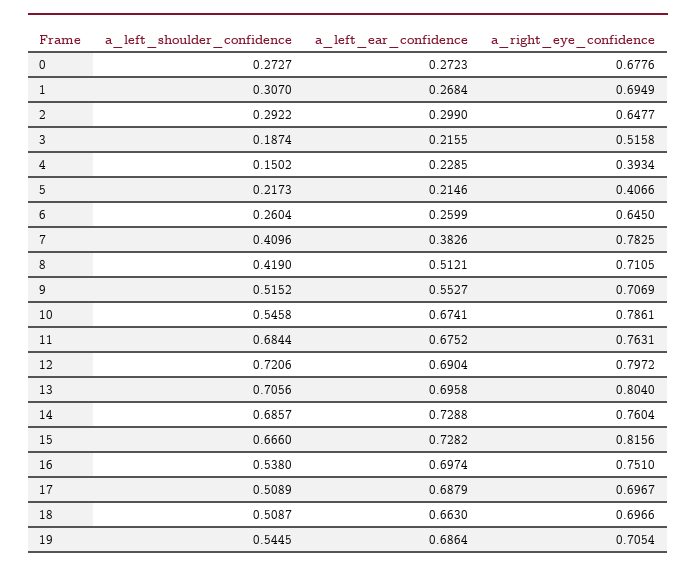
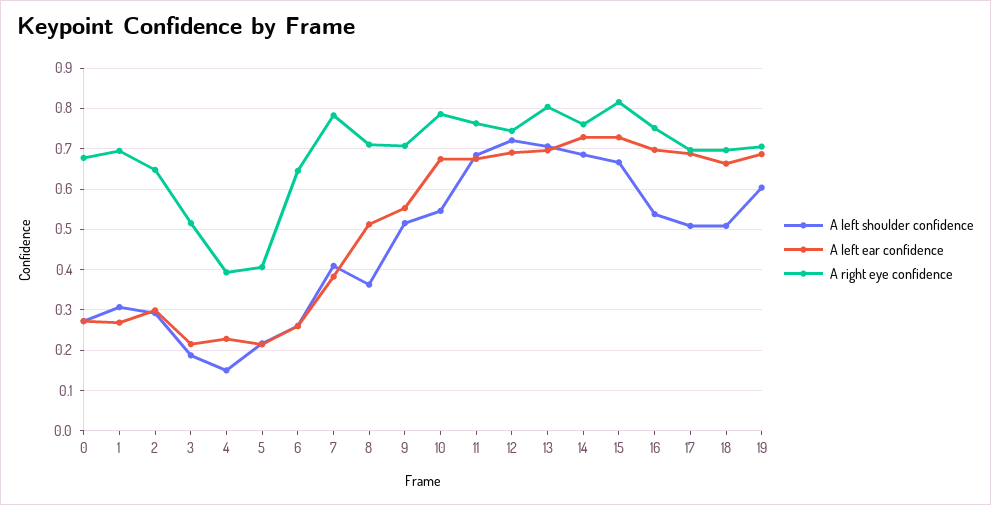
a_left_shoulder_confidence, 8: 0.419 -> 0.36
a_right_eye_confidence, 12: 0.7972 -> 0.74
a_left_shoulder_confidence, 19: 0.5445 -> 0.6

